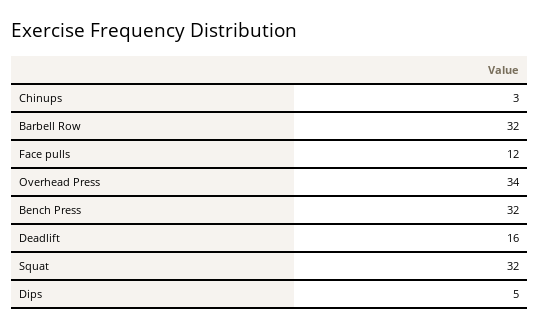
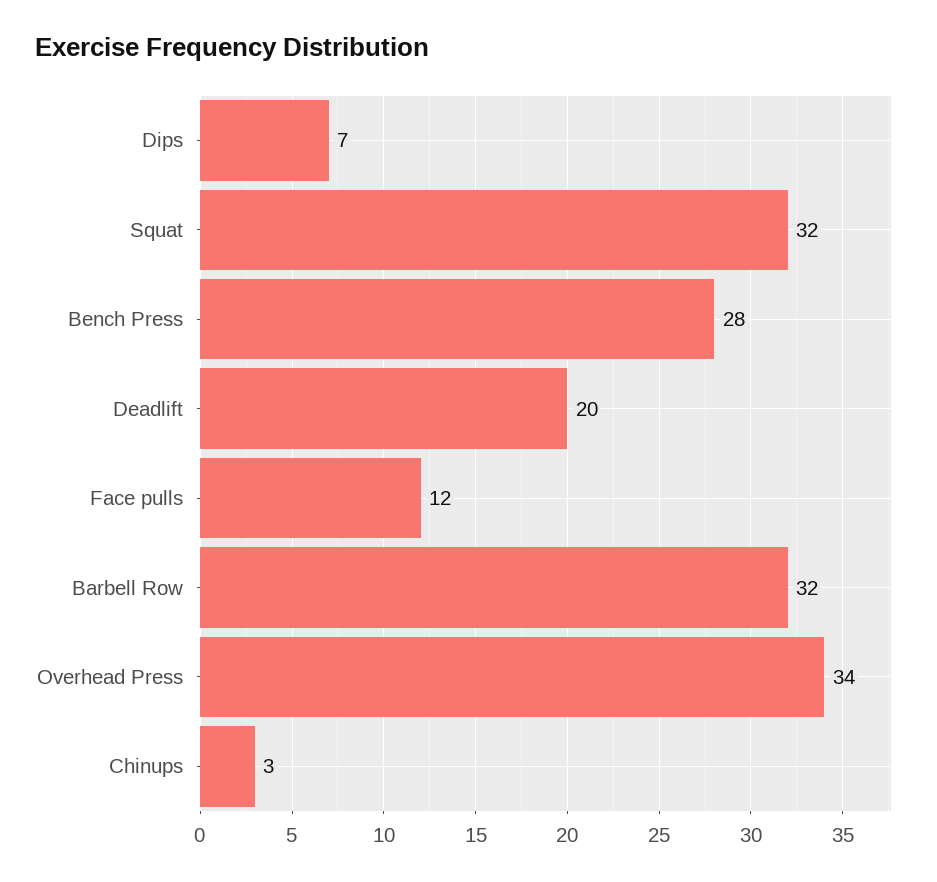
Bench Press: 32 -> 28
Deadlift: 16 -> 20
Dips: 5 -> 7

